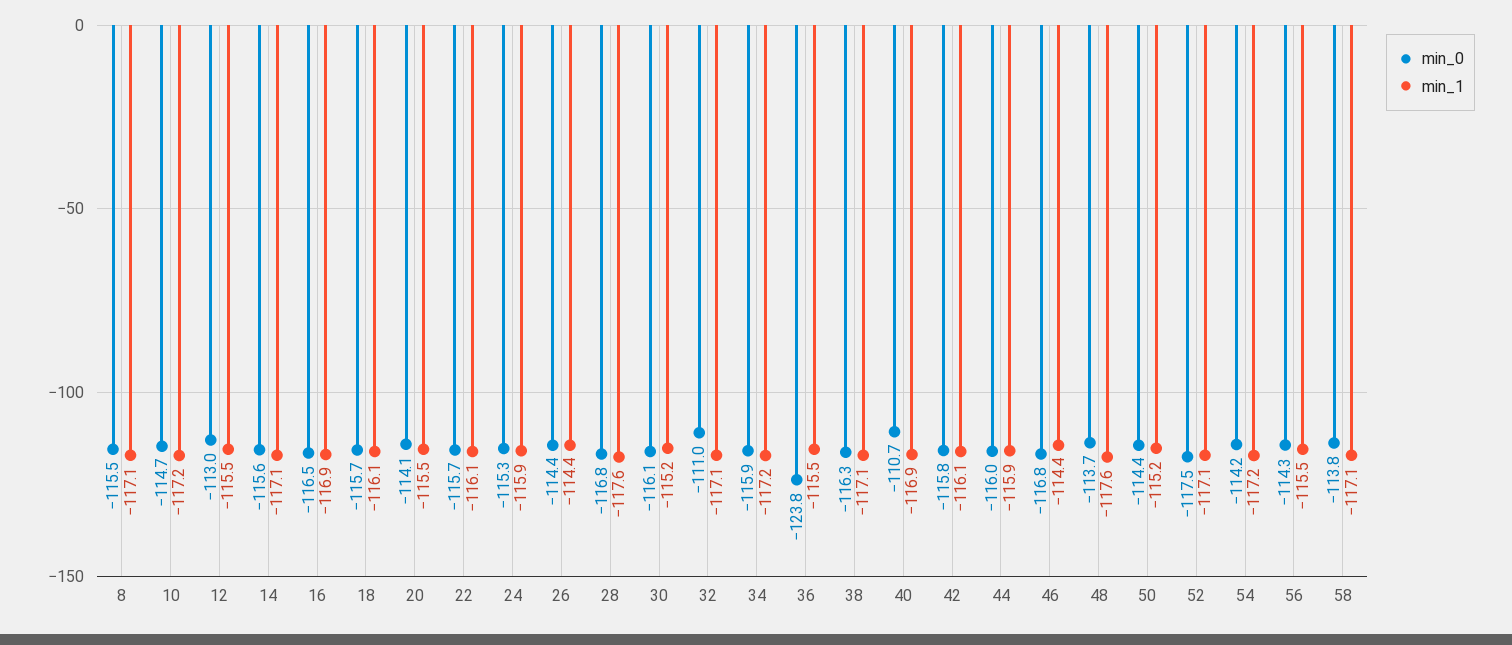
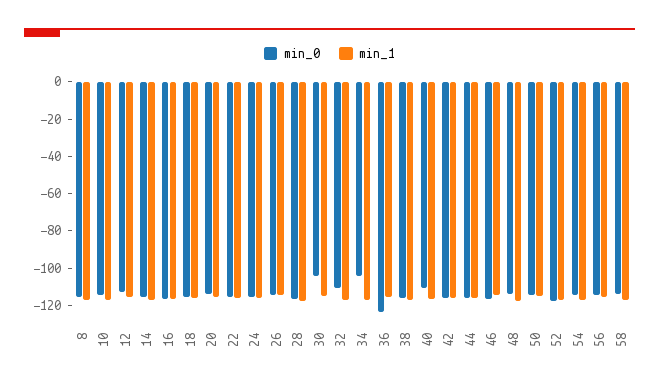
min_0, 30: -116.1 -> -105
min_0, 34: -115.9 -> -105

